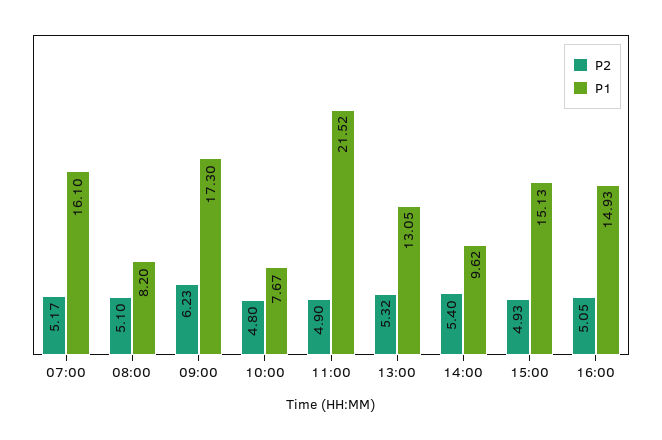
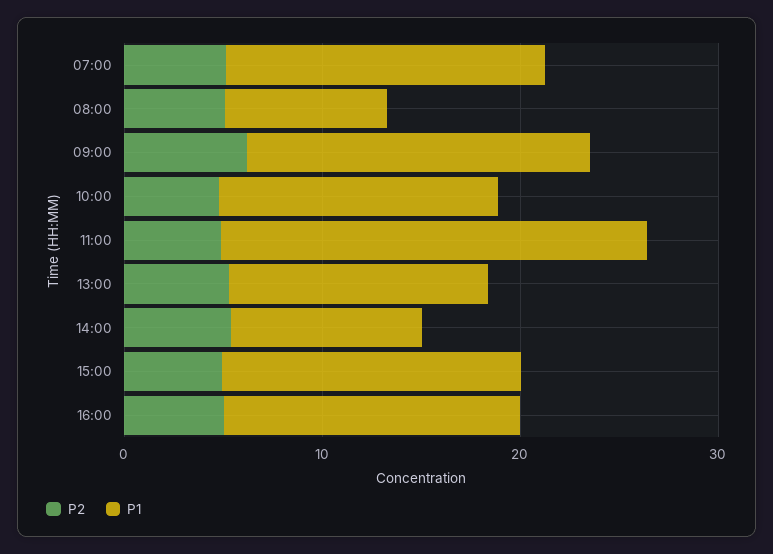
P1, 10:00: 7.67 -> 14

